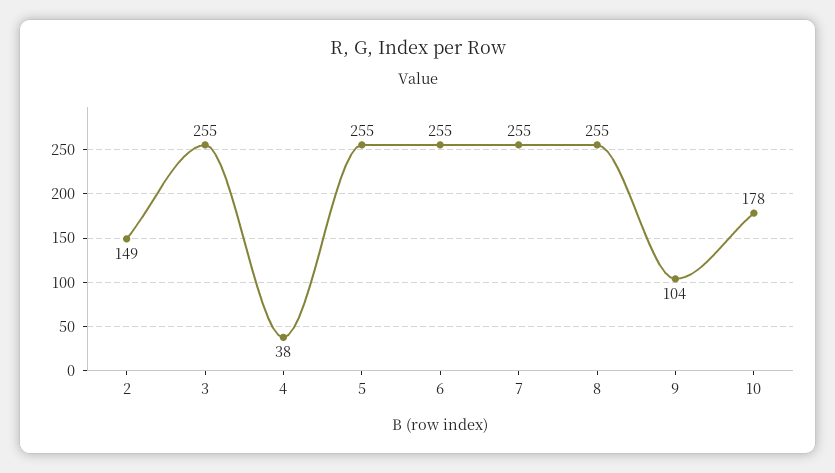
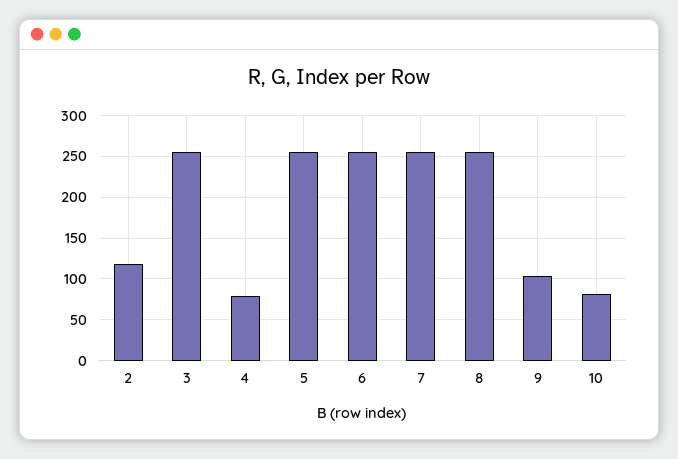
2: 149 -> 120
4: 38 -> 80
10: 178 -> 80

